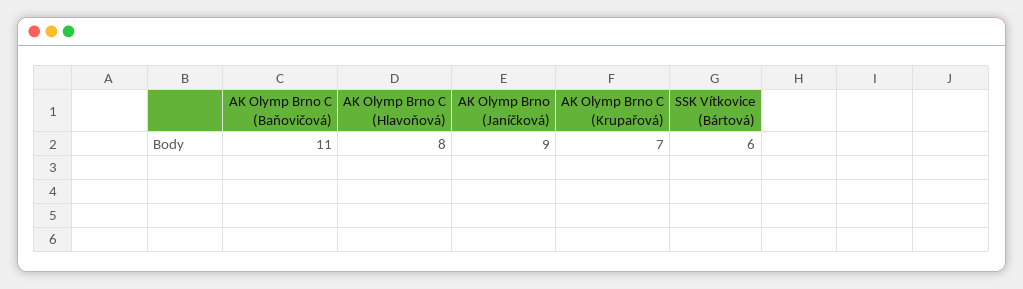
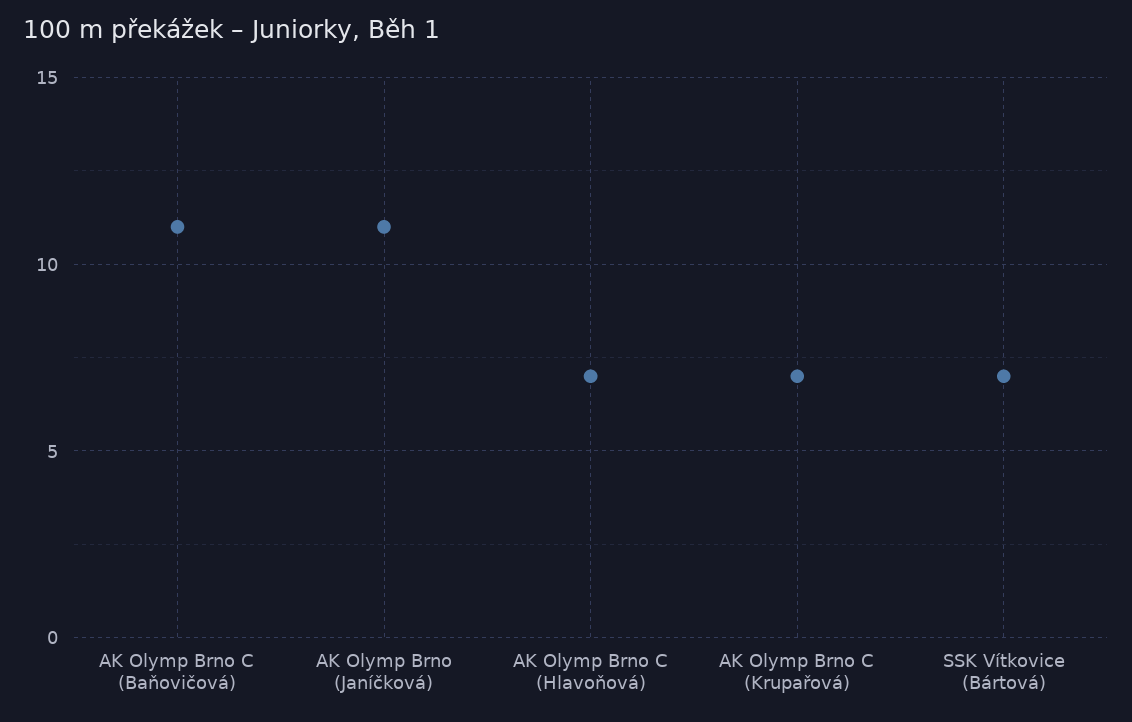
AK Olymp Brno C (Hlavoňová): 8 -> 7
AK Olymp Brno (Janíčková): 9 -> 11
SSK Vítkovice (Bártová): 6 -> 7

